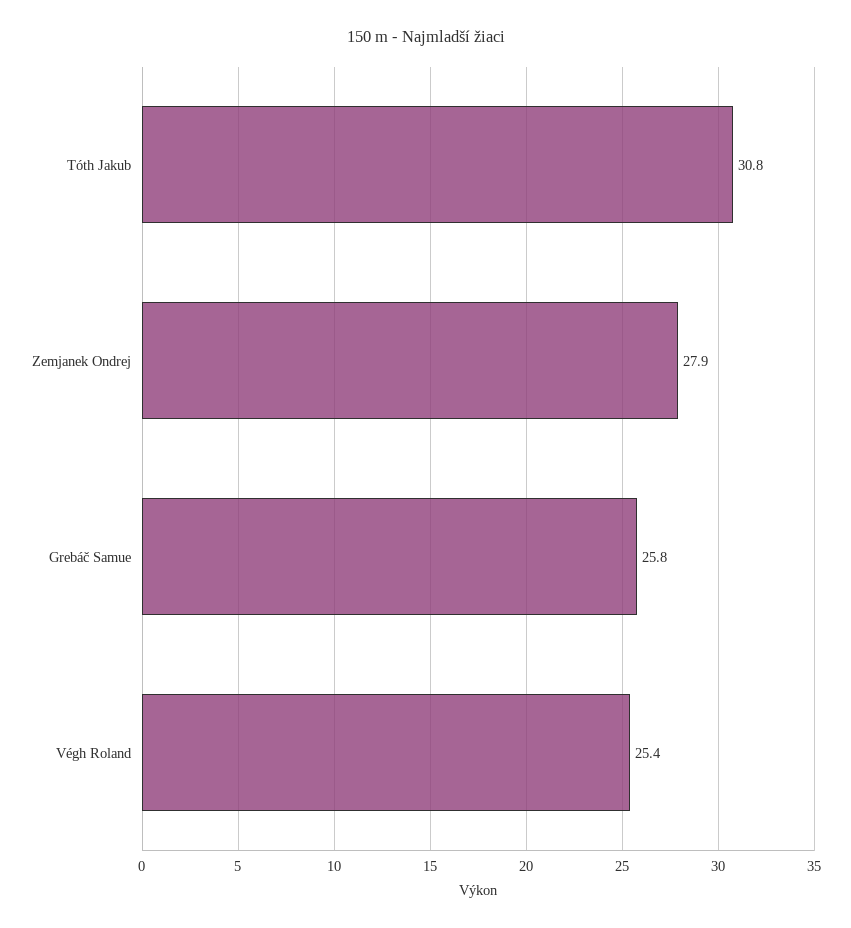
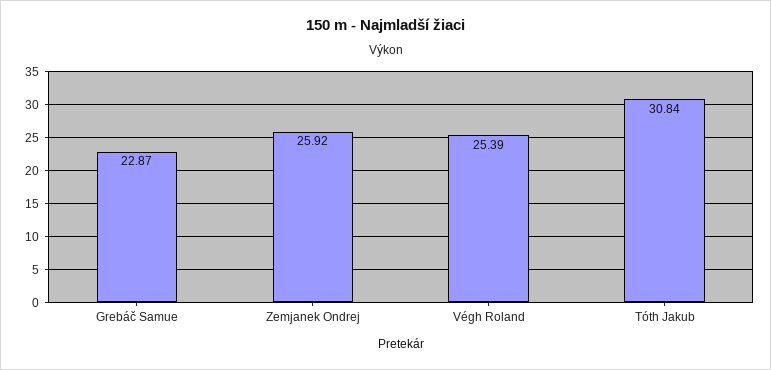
Zemjanek Ondrej: 27.9 -> 25.92
Grebáč Samue: 25.8 -> 22.87

